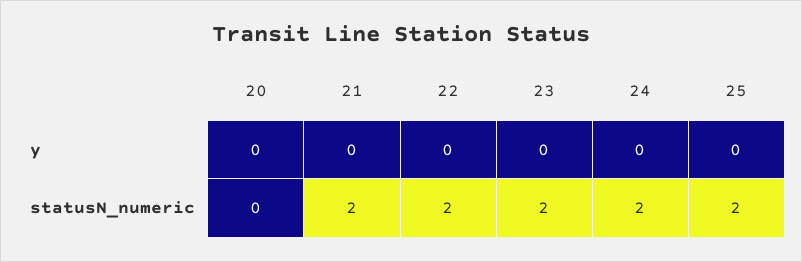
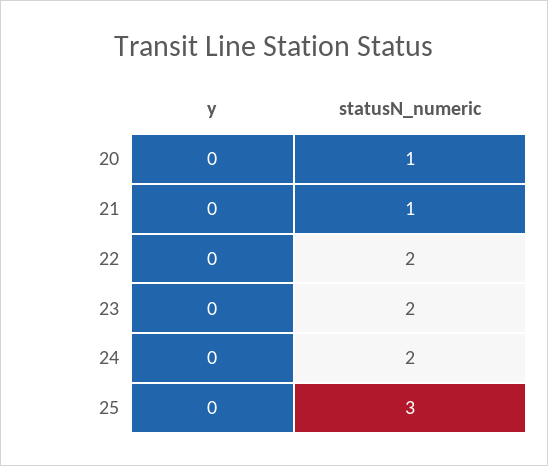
20, statusN_numeric: 0 -> 1
21, statusN_numeric: 2 -> 1
25, statusN_numeric: 2 -> 3

